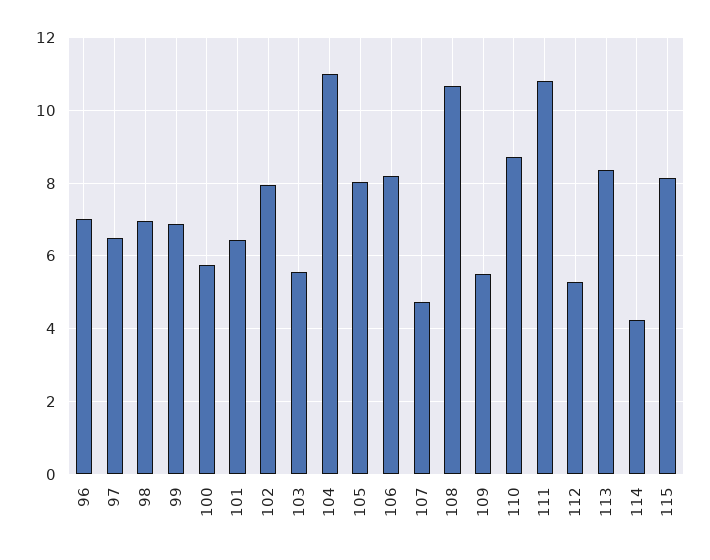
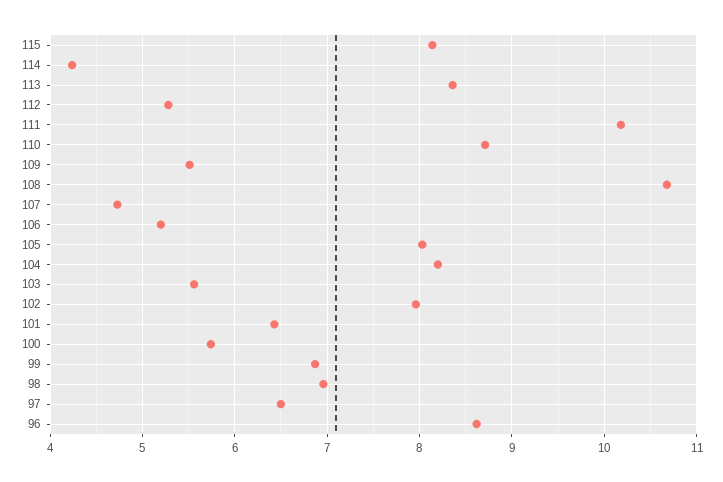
96: 7 -> 8.6
104: 11 -> 8.2
106: 8.2 -> 5.2
111: 10.8 -> 10.2

